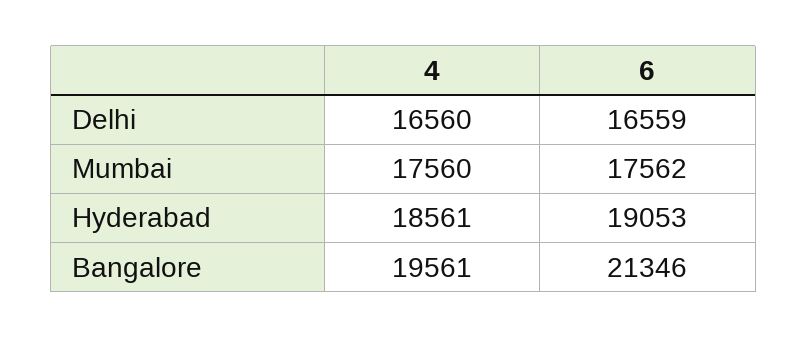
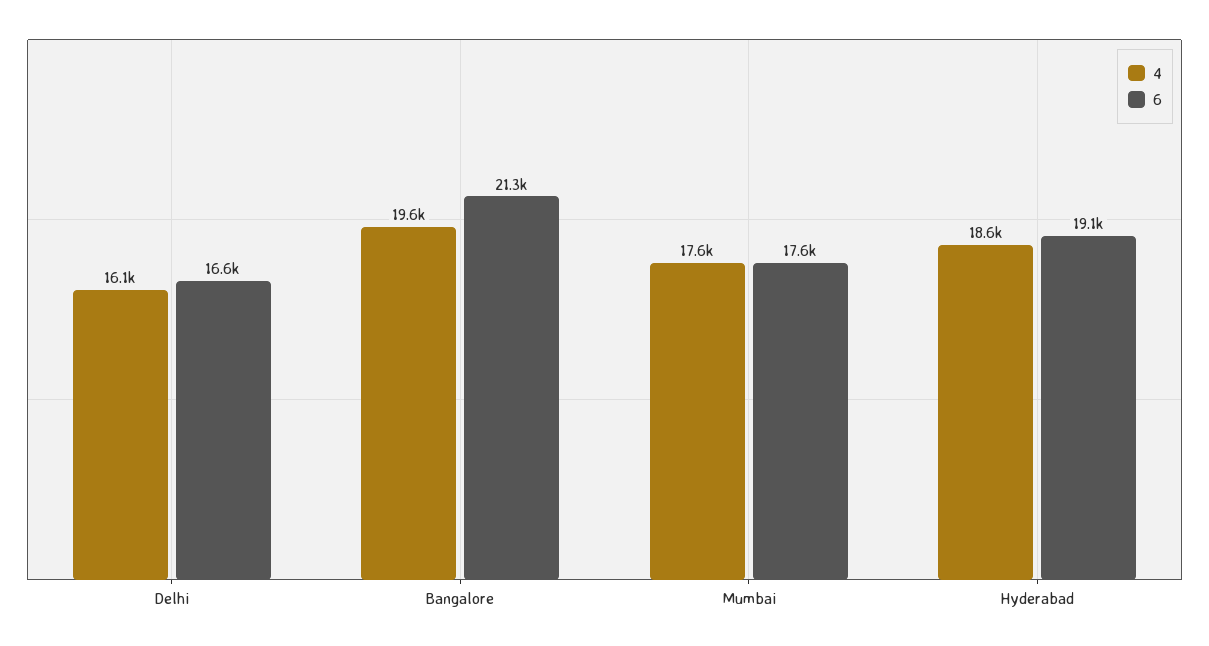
4, Delhi: 16560 -> 16100

